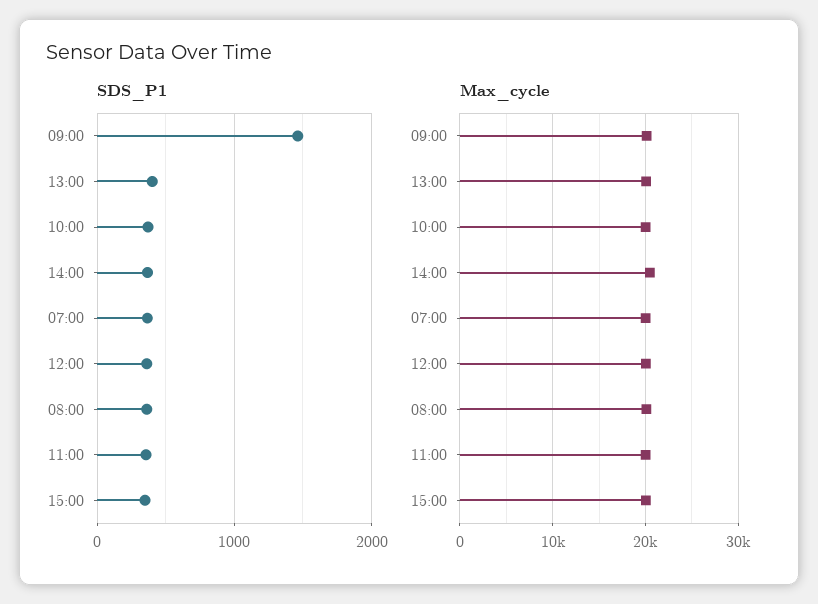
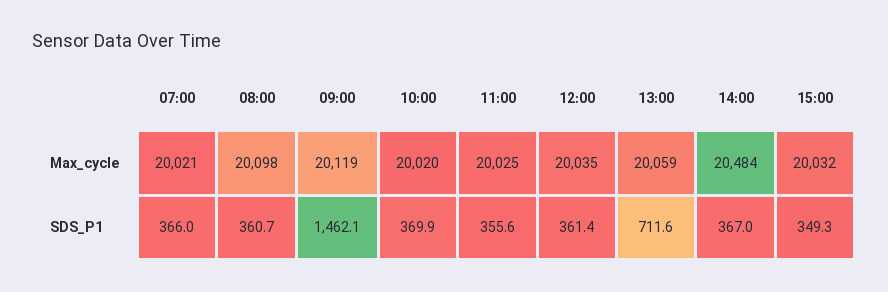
SDS_P1, 13:00: 400 -> 711.6

